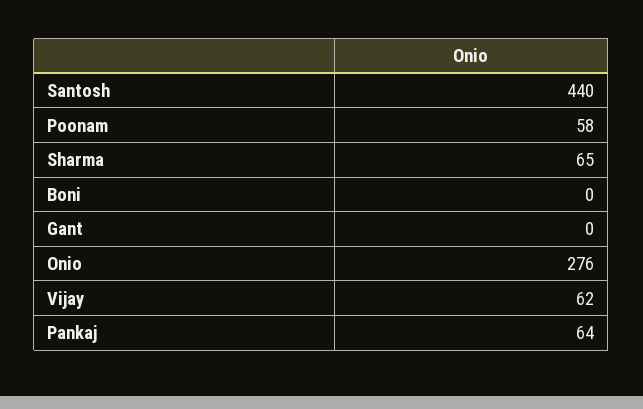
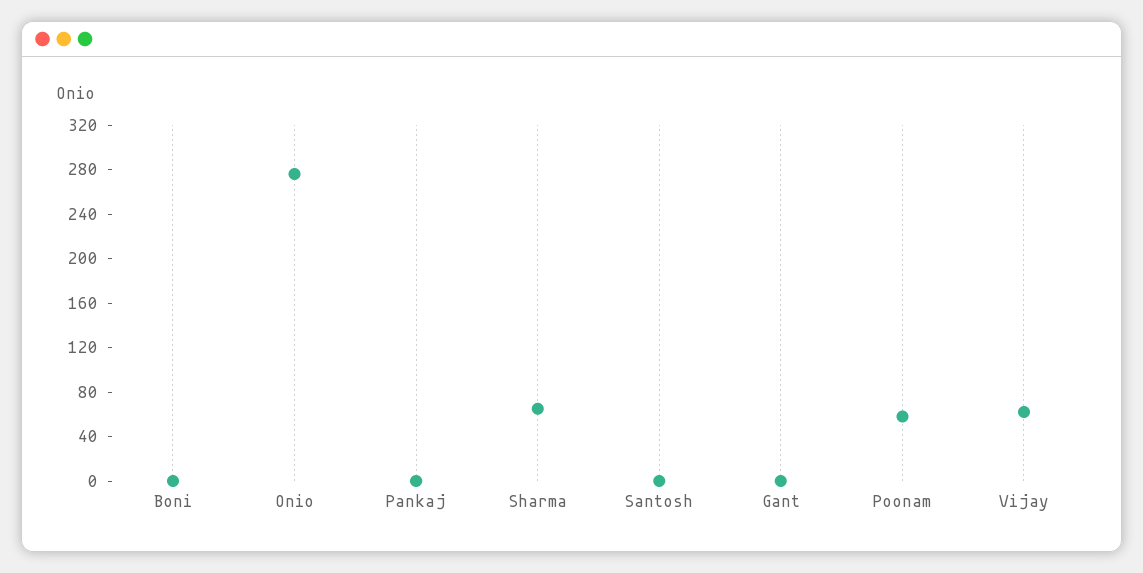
Santosh: 440 -> 0
Pankaj: 64 -> 0

